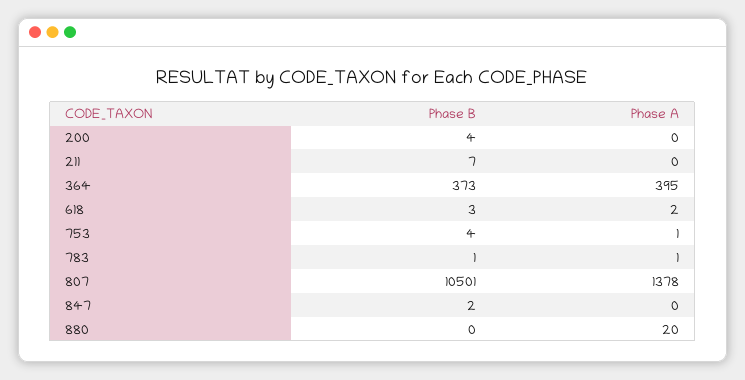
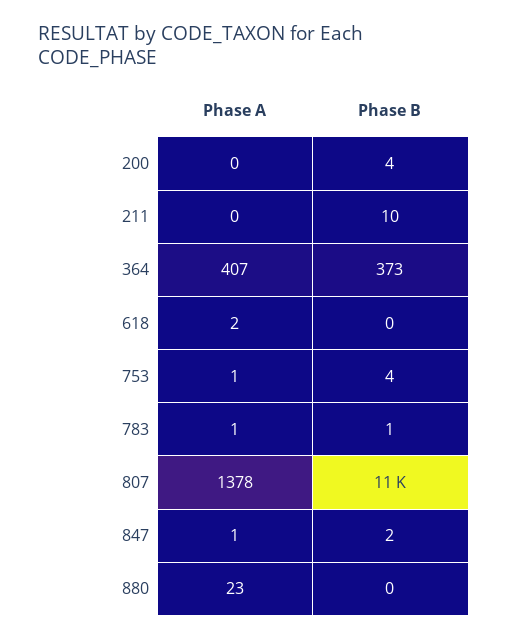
Phase B, 211: 7 -> 10
Phase A, 364: 395 -> 407
Phase B, 618: 3 -> 0
Phase A, 847: 0 -> 1
Phase A, 880: 20 -> 23

